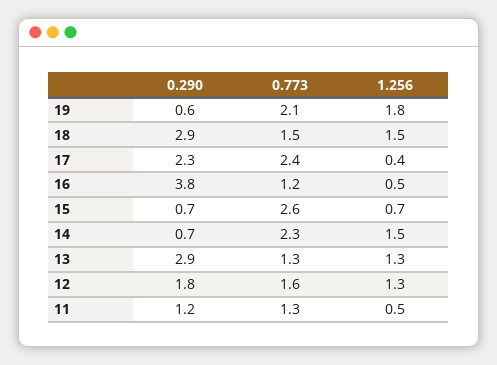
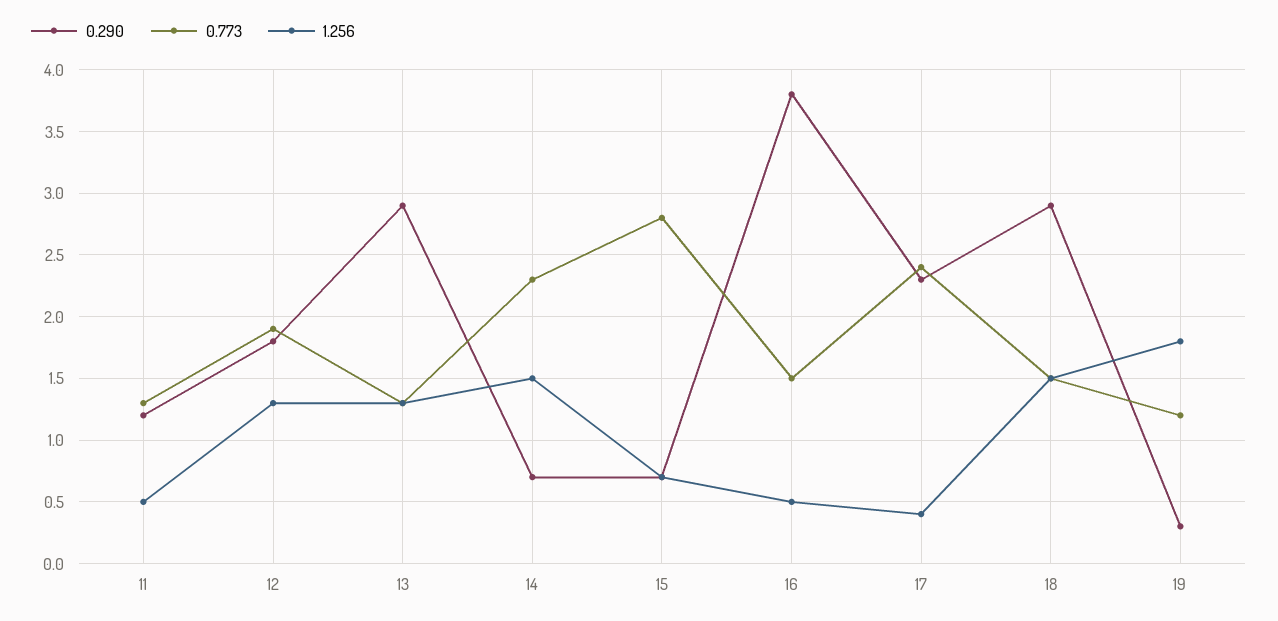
0.290, 19: 0.6 -> 0.3
0.773, 19: 2.1 -> 1.2
0.773, 16: 1.2 -> 1.5
0.773, 15: 2.6 -> 2.8
0.773, 12: 1.6 -> 1.9

